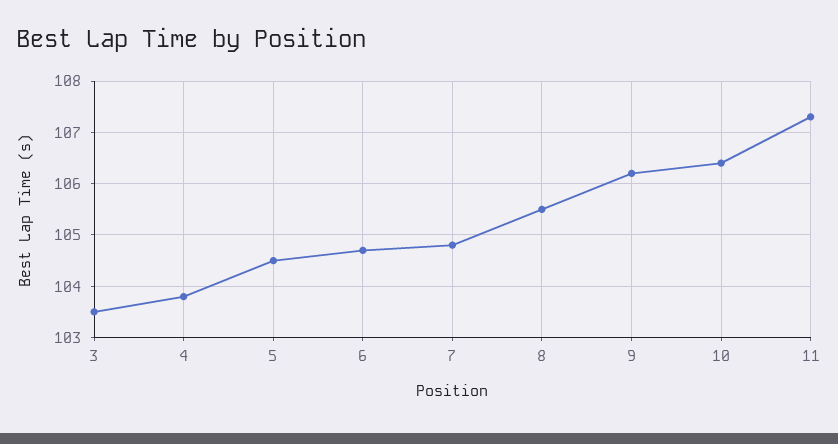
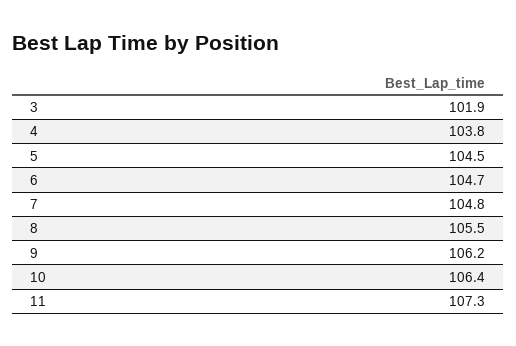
3: 103.5 -> 101.9

